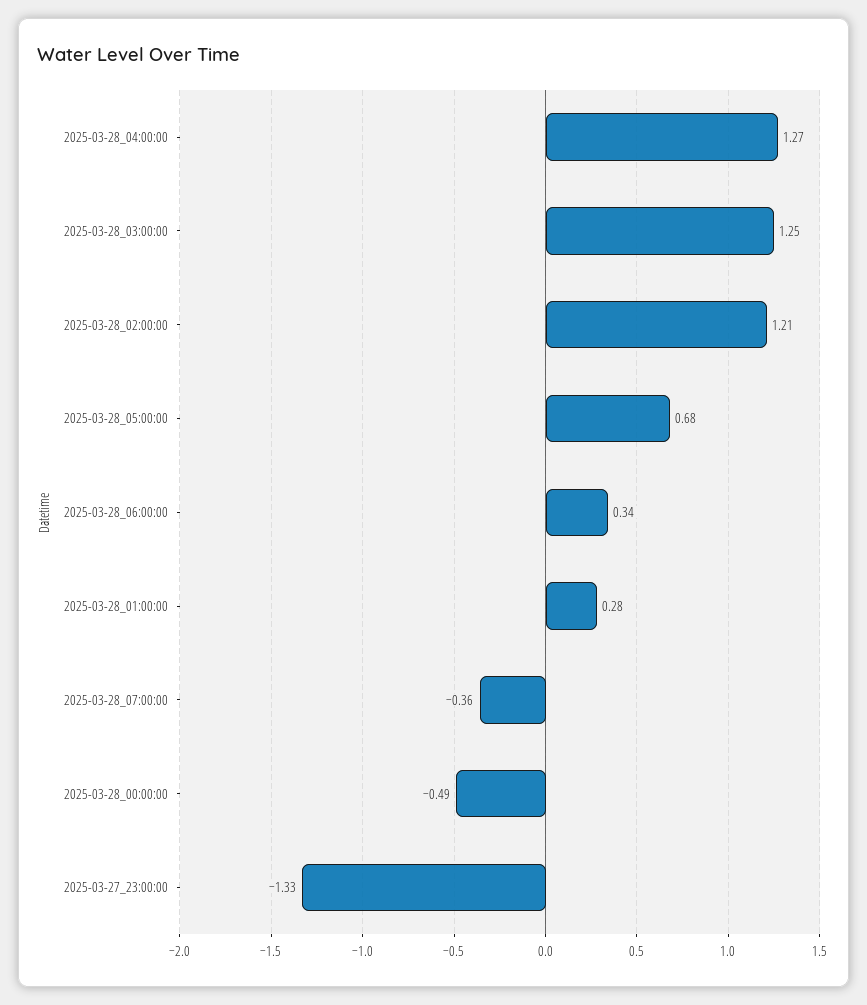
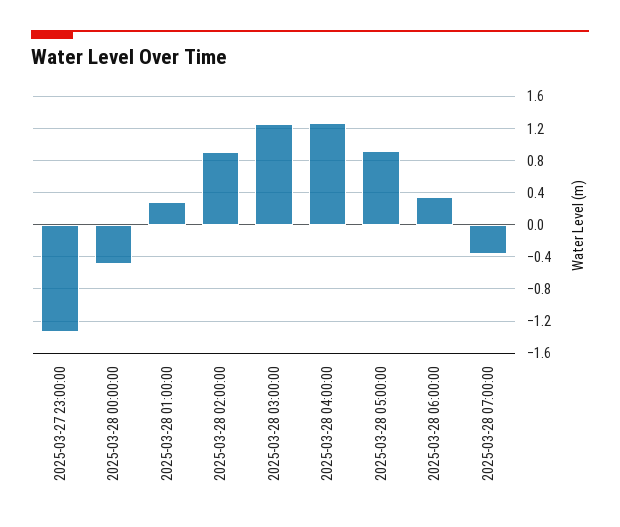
2025-03-28_02:00:00: 1.21 -> 0.9
2025-03-28_05:00:00: 0.68 -> 0.9

